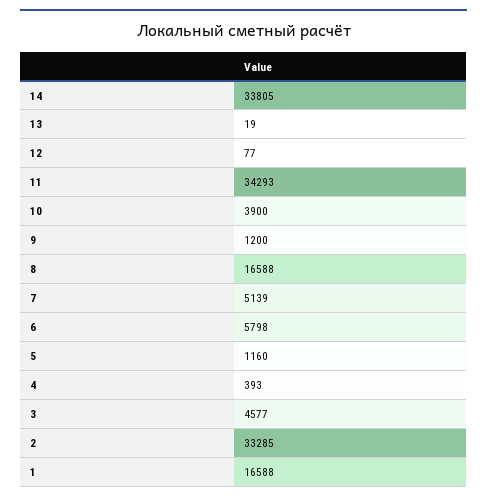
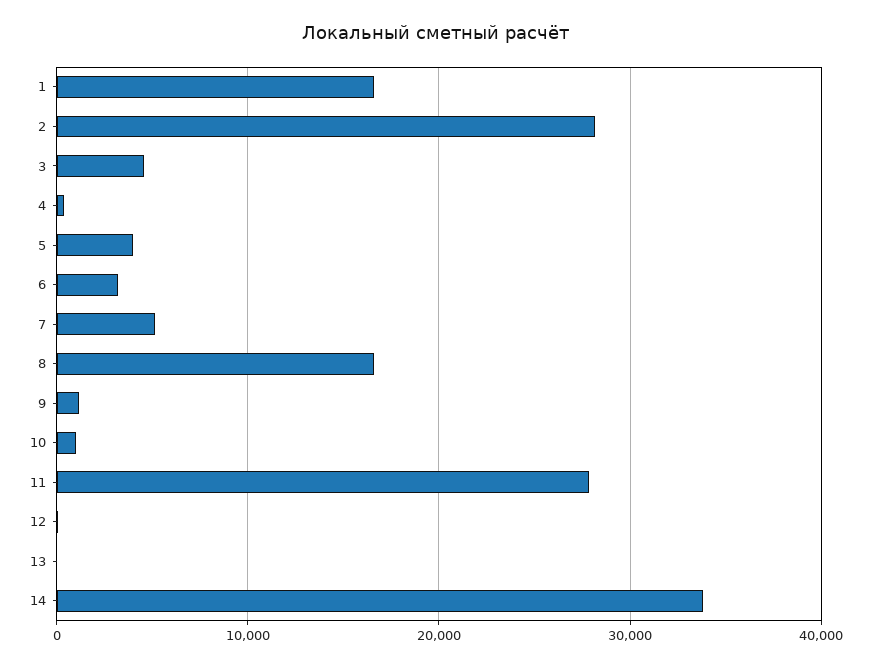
11: 34293 -> 28000
10: 3900 -> 1000
6: 5798 -> 3000
5: 1160 -> 4000
2: 33285 -> 28000

